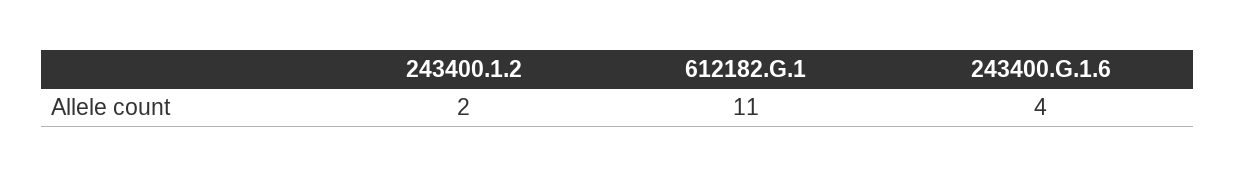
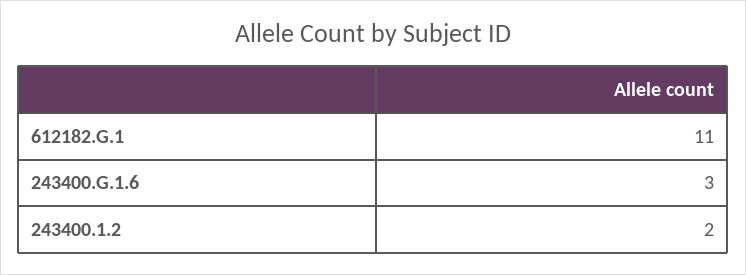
243400.G.1.6: 4 -> 3

